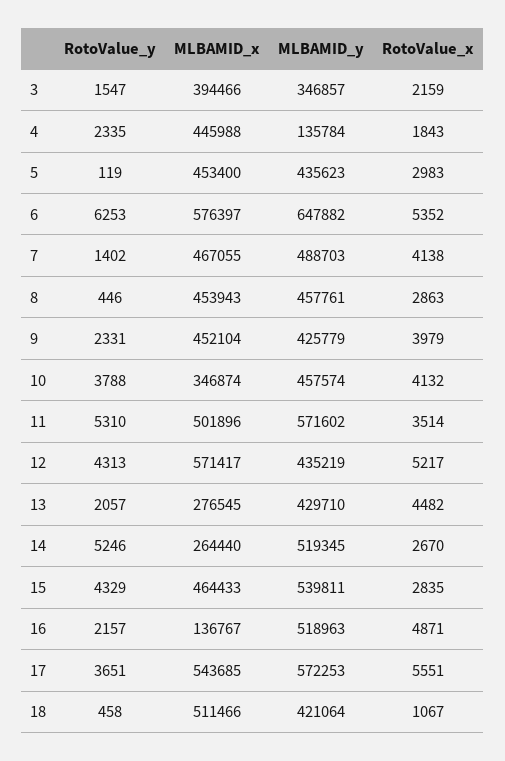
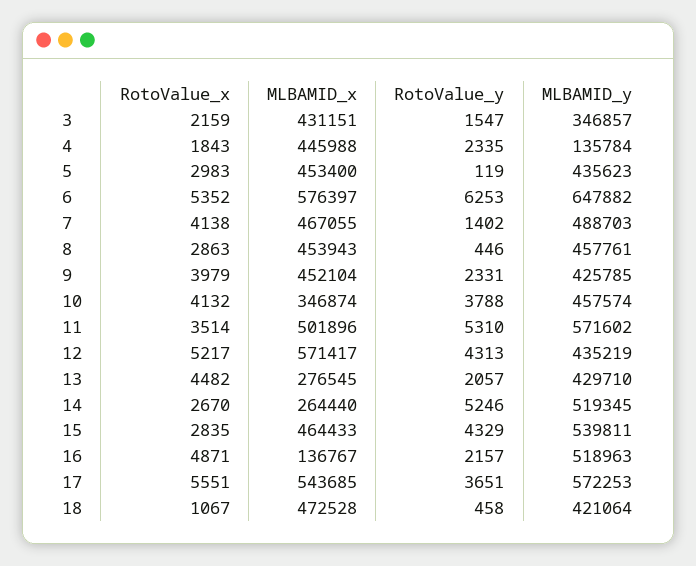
MLBAMID_x, 3: 394466 -> 431151
MLBAMID_y, 9: 425779 -> 425785
MLBAMID_x, 18: 511466 -> 472528

